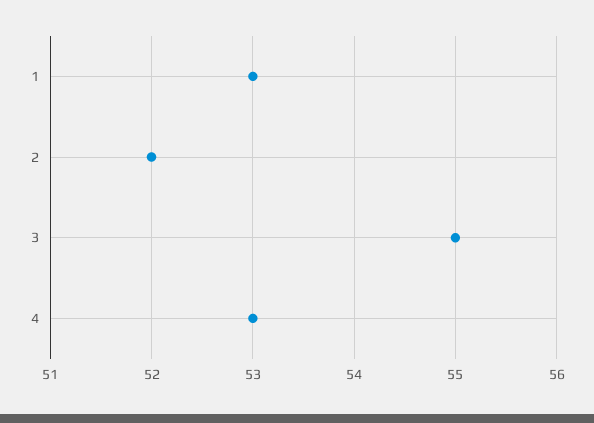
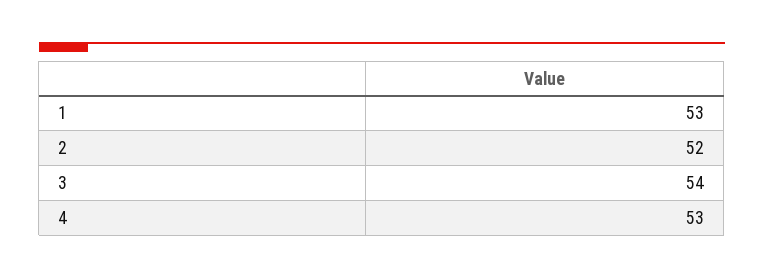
3: 55 -> 54

